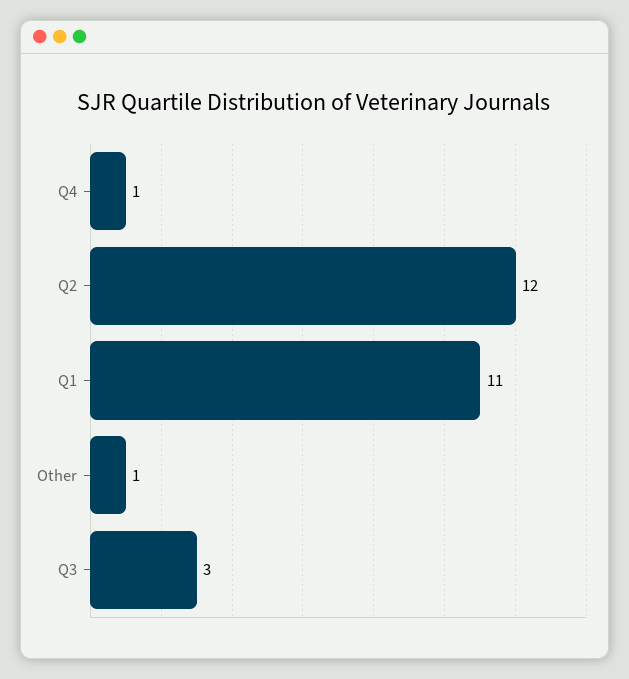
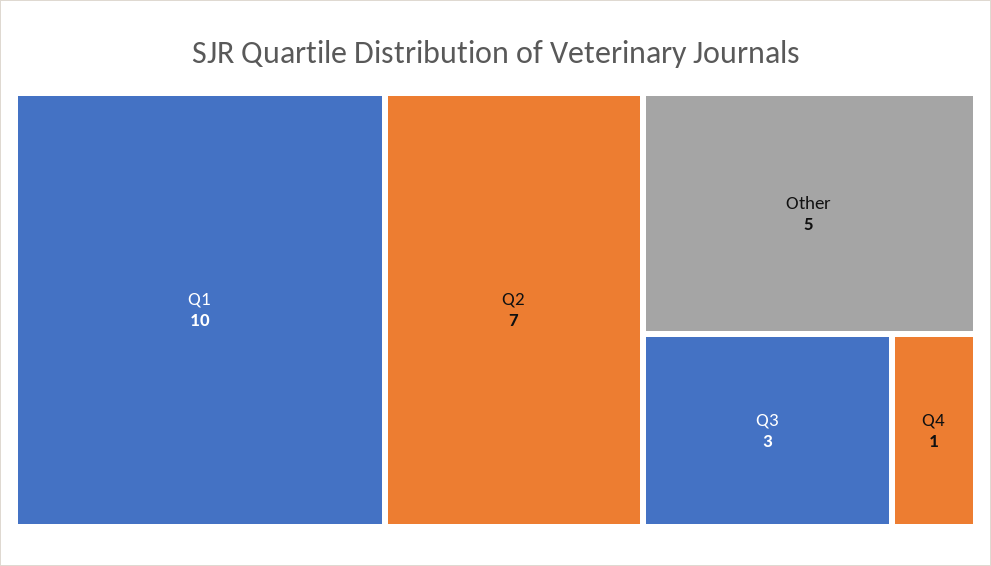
Q2: 12 -> 7
Q1: 11 -> 10
Other: 1 -> 5

